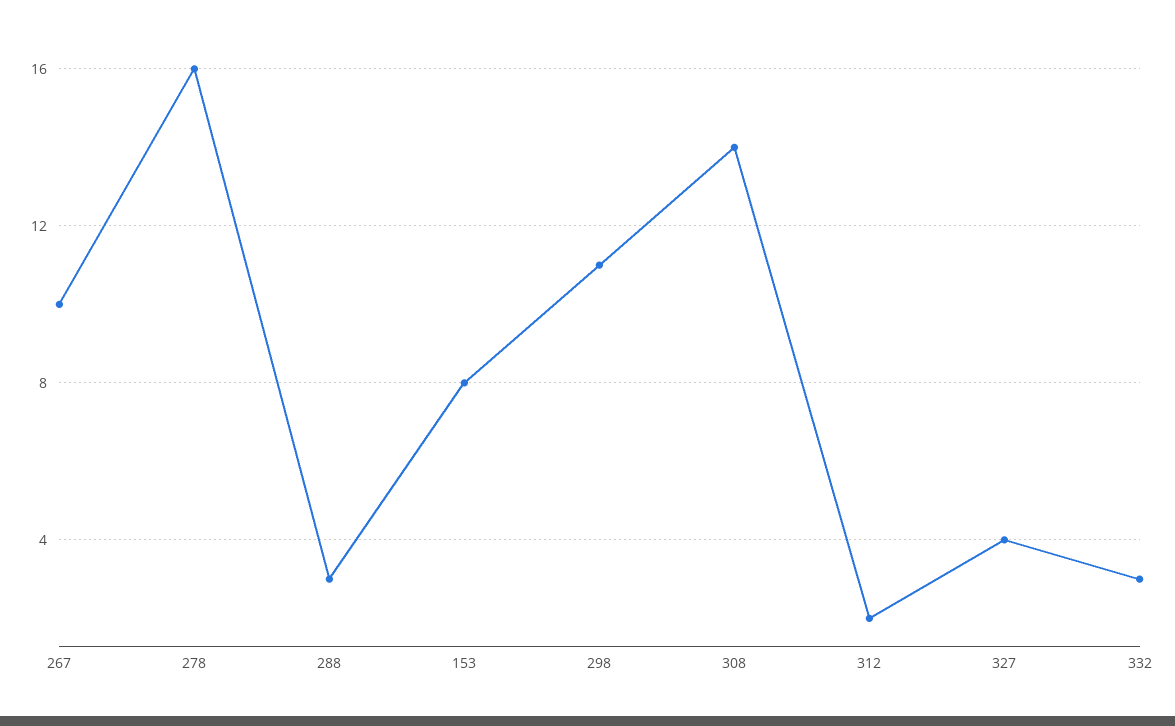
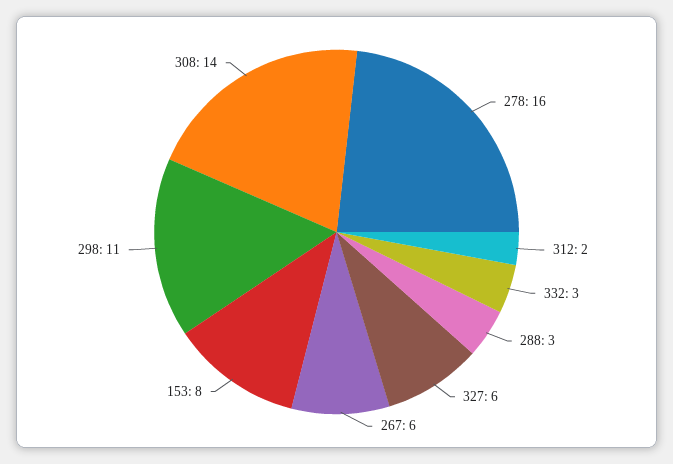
267: 10 -> 6
327: 4 -> 6

